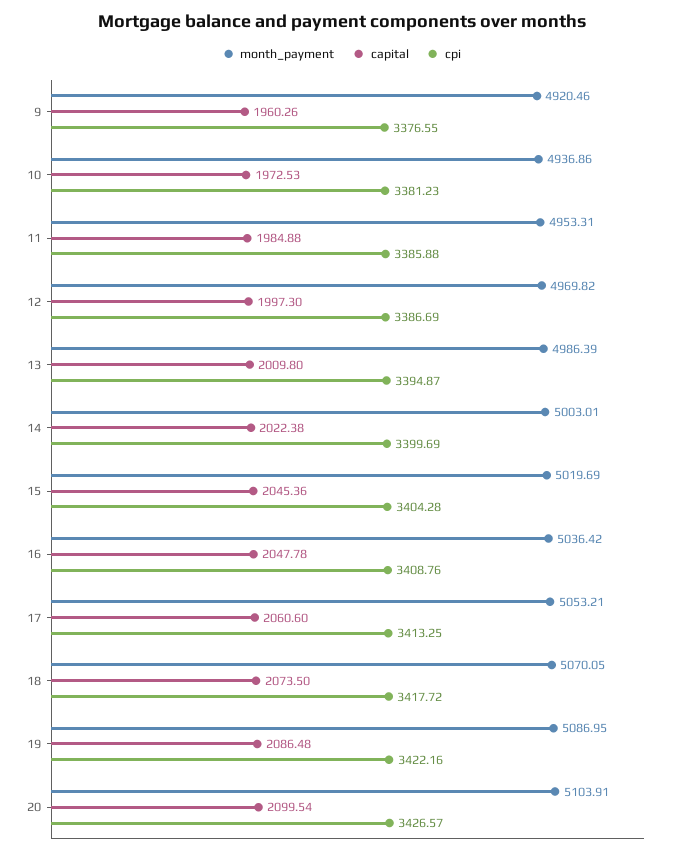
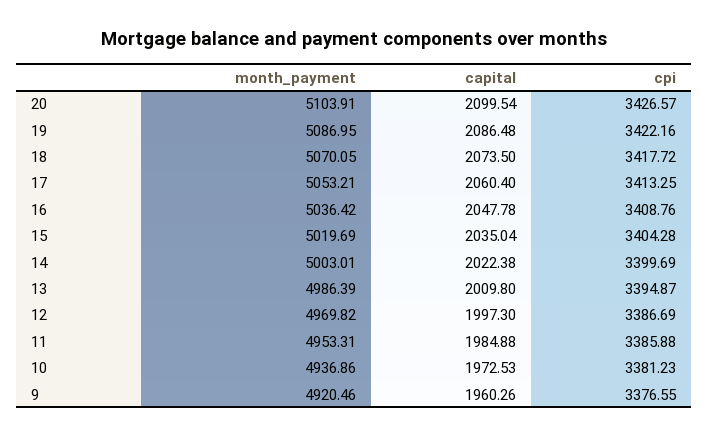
capital, 15: 2045.36 -> 2035.04
capital, 17: 2060.6 -> 2060.4

